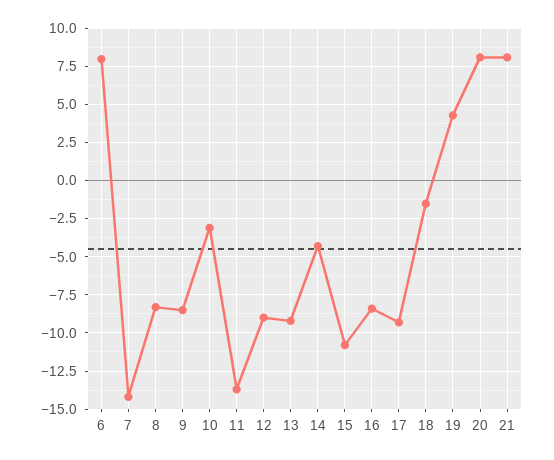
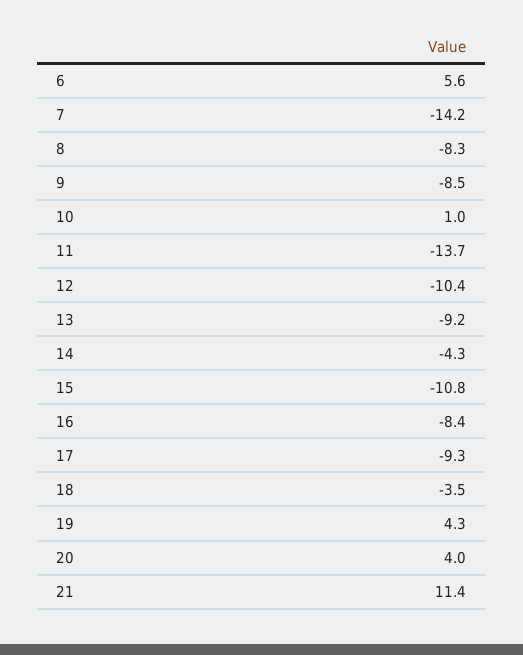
6: 8 -> 5.6
10: -3 -> 1
12: -9 -> -10.4
18: -1.5 -> -3.5
20: 8 -> 4
21: 8 -> 11.4

